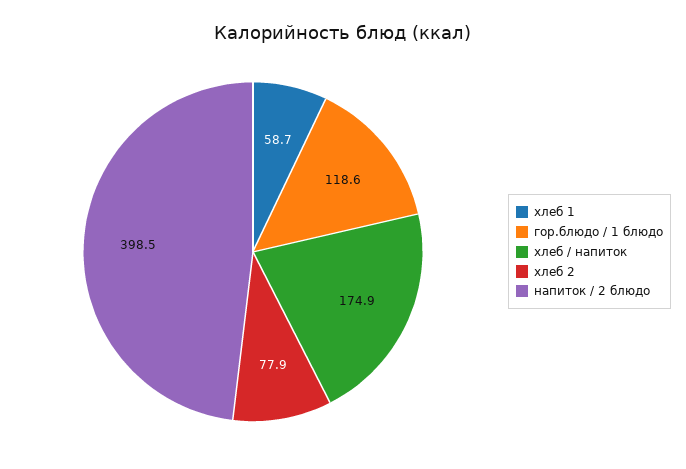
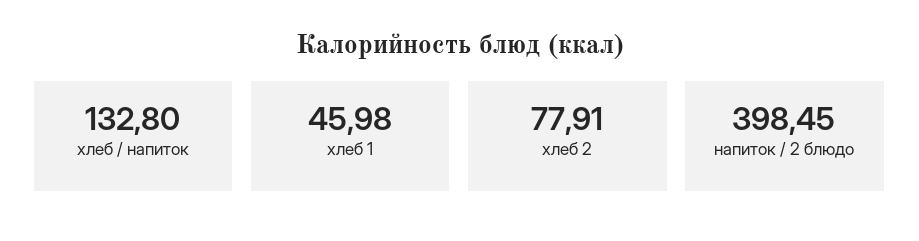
хлеб 1: 58.7 -> 45.98
гор.блюдо / 1 блюдо: 118.6 -> none
хлеб / напиток: 174.9 -> 132.8

